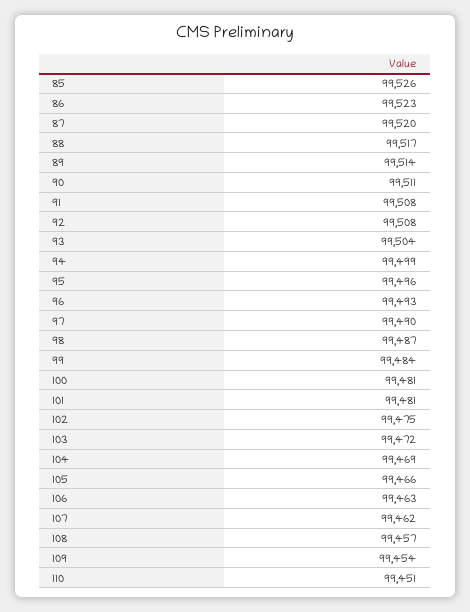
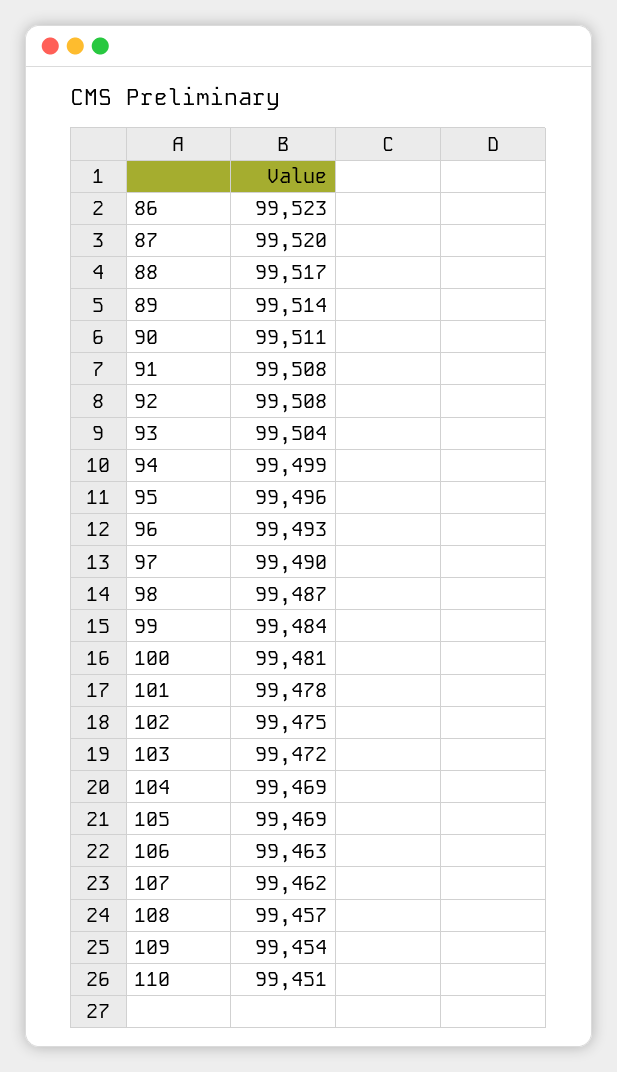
85: 99526 -> none
101: 99481 -> 99478
105: 99466 -> 99469

